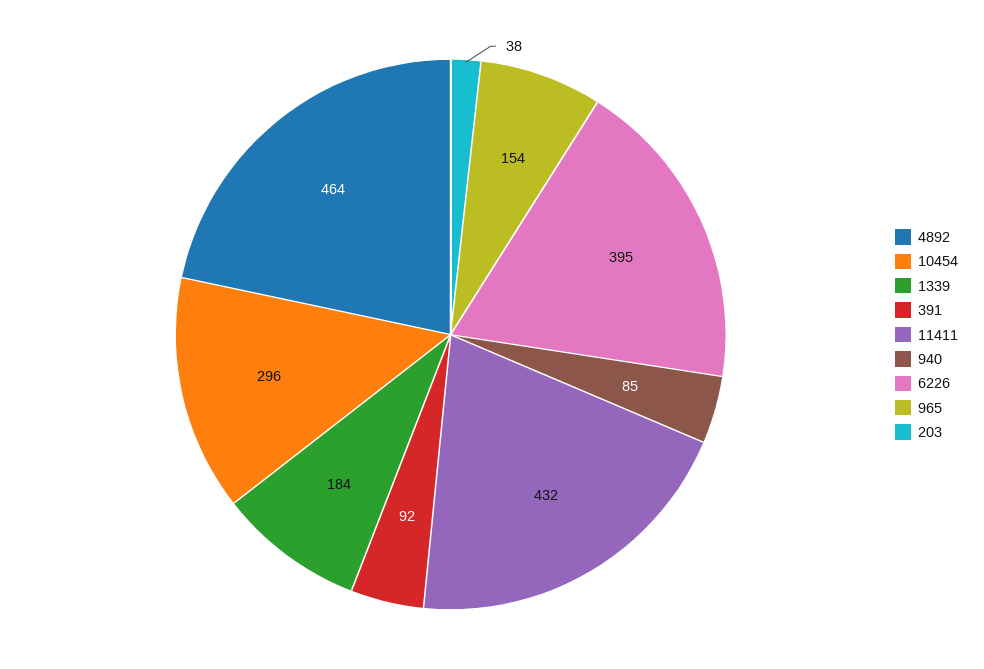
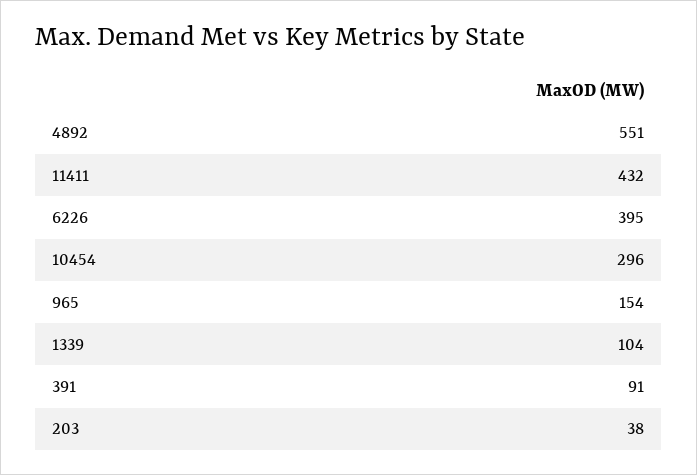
4892: 464 -> 551
1339: 184 -> 104
391: 92 -> 91
940: 85 -> none

